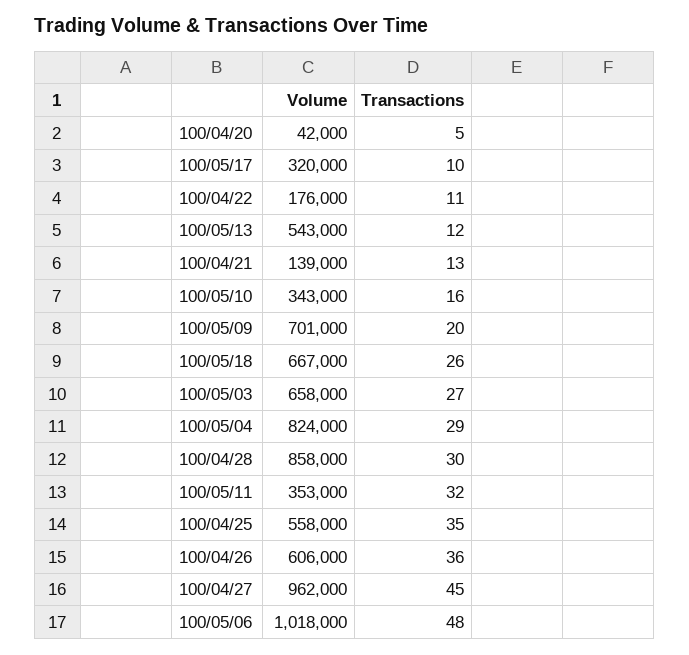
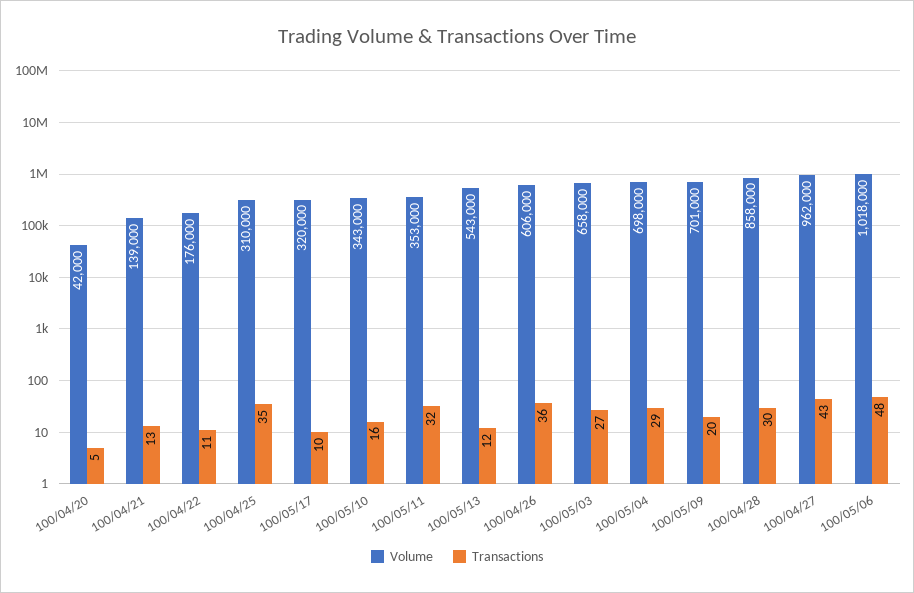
Volume, 100/05/18: 667000 -> none
Transactions, 100/05/18: 26 -> none
Volume, 100/05/04: 824000 -> 698000
Volume, 100/04/25: 558000 -> 310000
Transactions, 100/04/27: 45 -> 43

